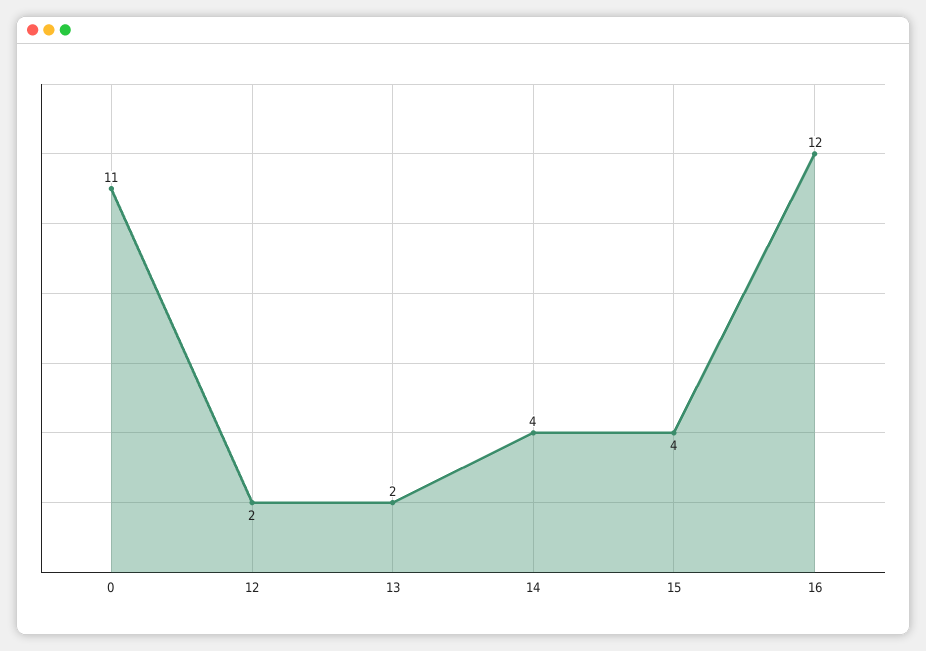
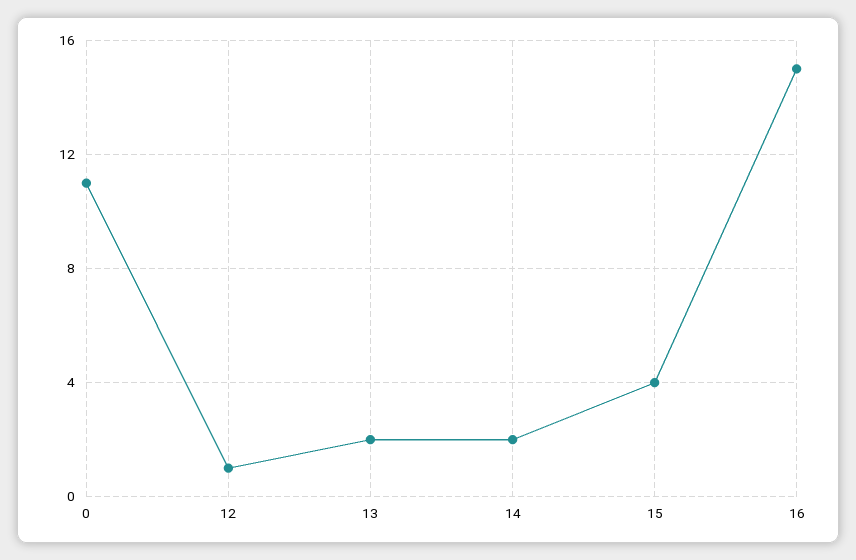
12: 2 -> 1
14: 4 -> 2
16: 12 -> 15

